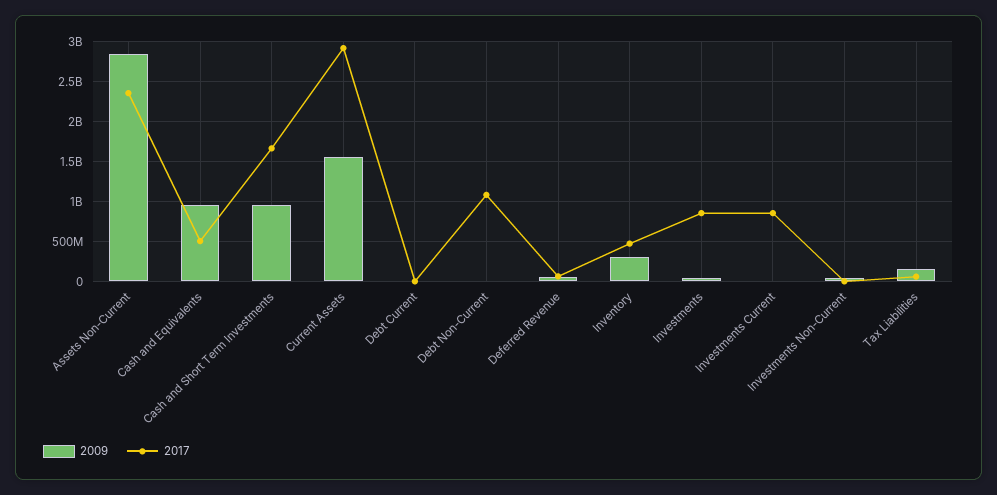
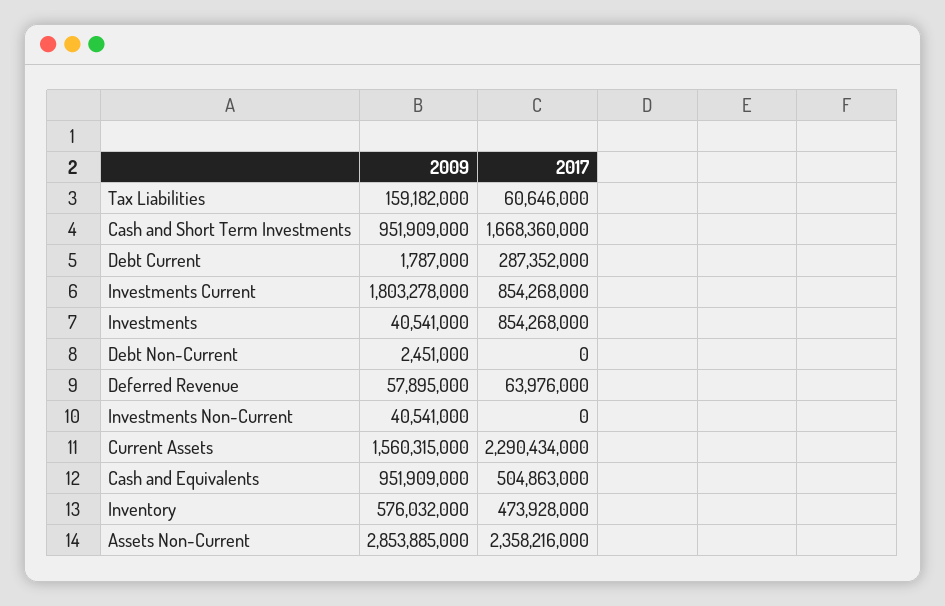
2017, Current Assets: 2900000000 -> 2290434000
2017, Debt Current: 0 -> 287352000
2017, Debt Non-Current: 1100000000 -> 0
2009, Inventory: 300000000 -> 576032000
2009, Investments Current: 0 -> 1803278000

